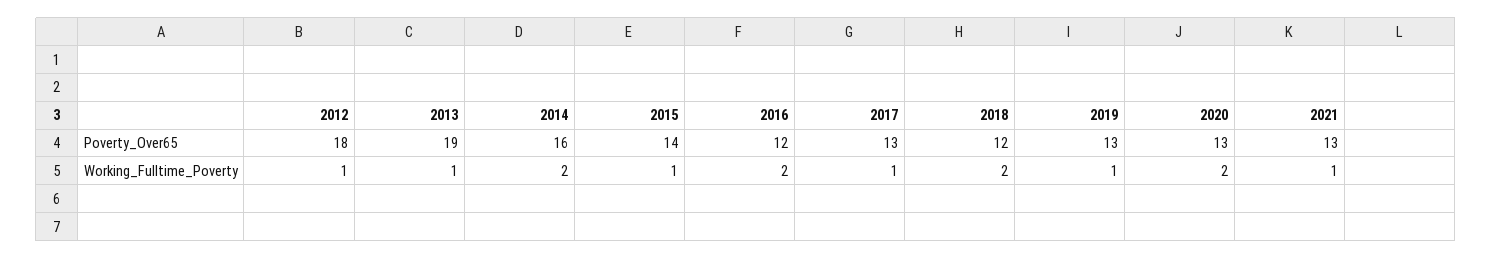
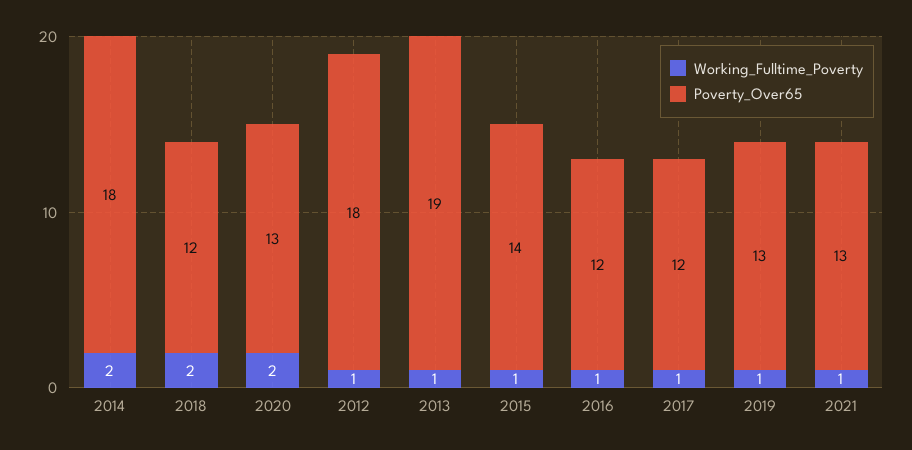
Poverty_Over65, 2014: 16 -> 18
Poverty_Over65, 2017: 13 -> 12
Working_Fulltime_Poverty, 2016: 2 -> 1

